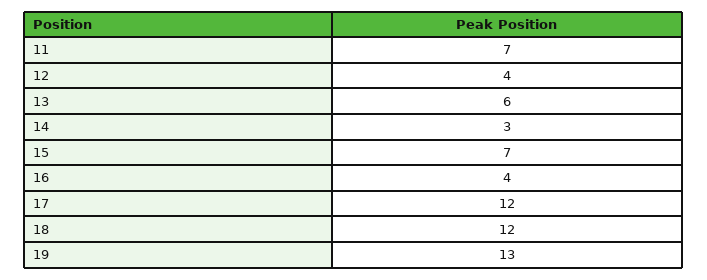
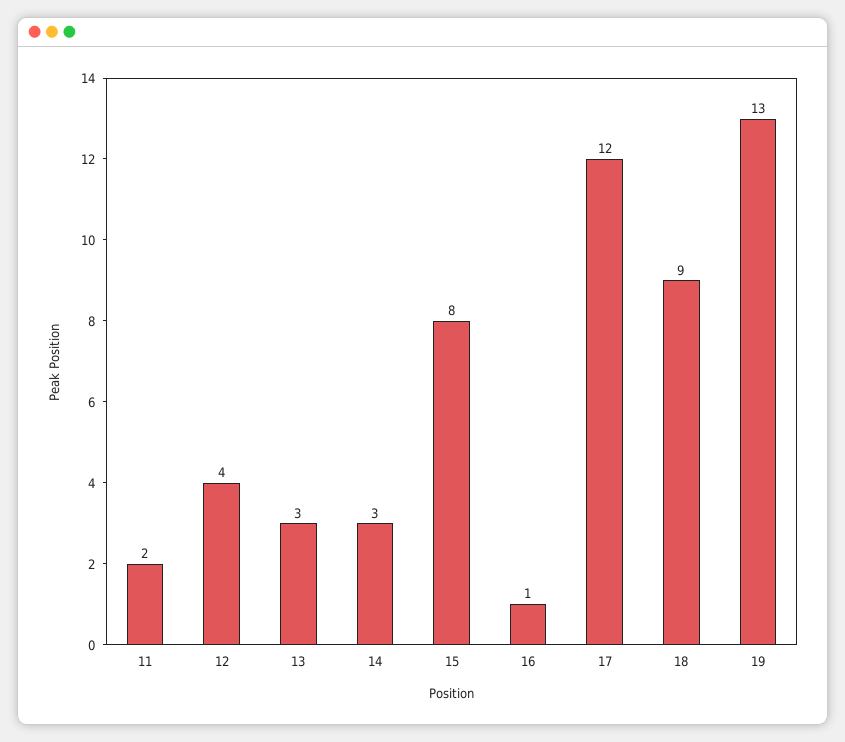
11: 7 -> 2
13: 6 -> 3
15: 7 -> 8
16: 4 -> 1
18: 12 -> 9

